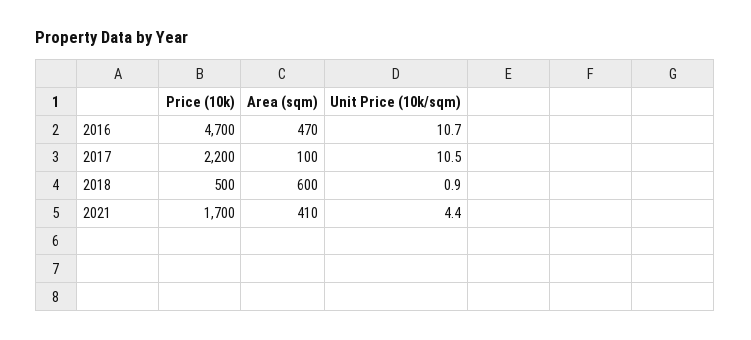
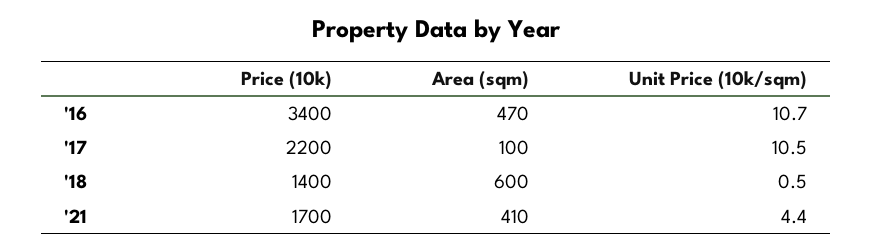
Price (10k), 2016: 4700 -> 3400
Price (10k), 2018: 500 -> 1400
Unit Price (10k/sqm), 2018: 0.9 -> 0.5

